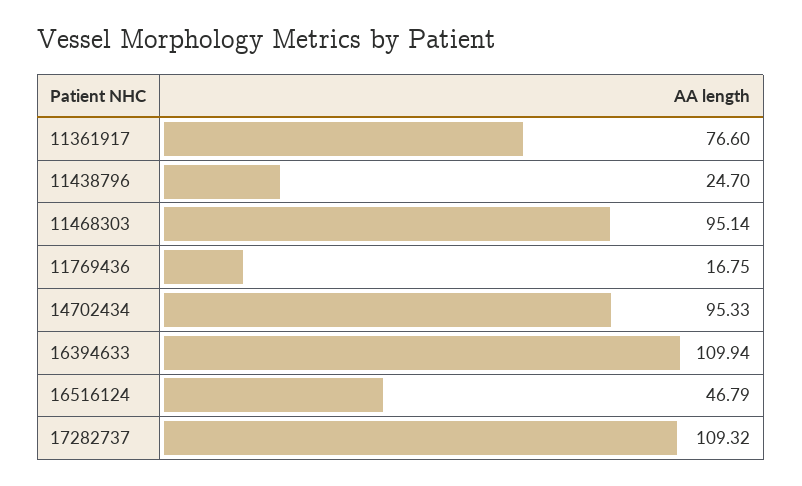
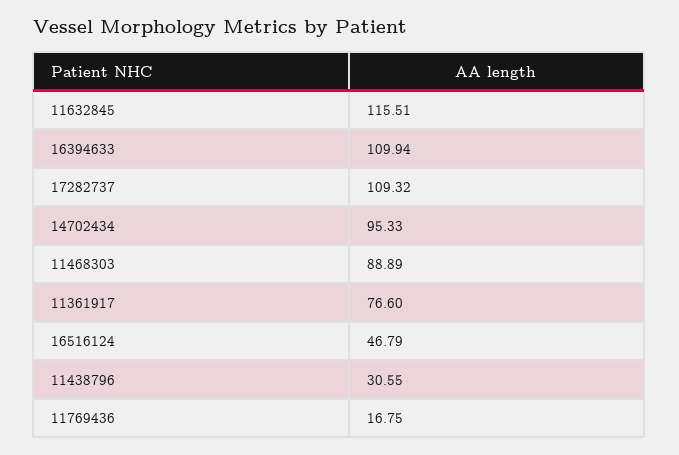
11438796: 24.7 -> 30.55
11468303: 95.14 -> 88.89
11632845: none -> 115.51

